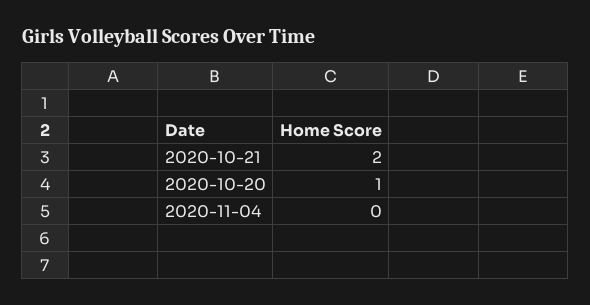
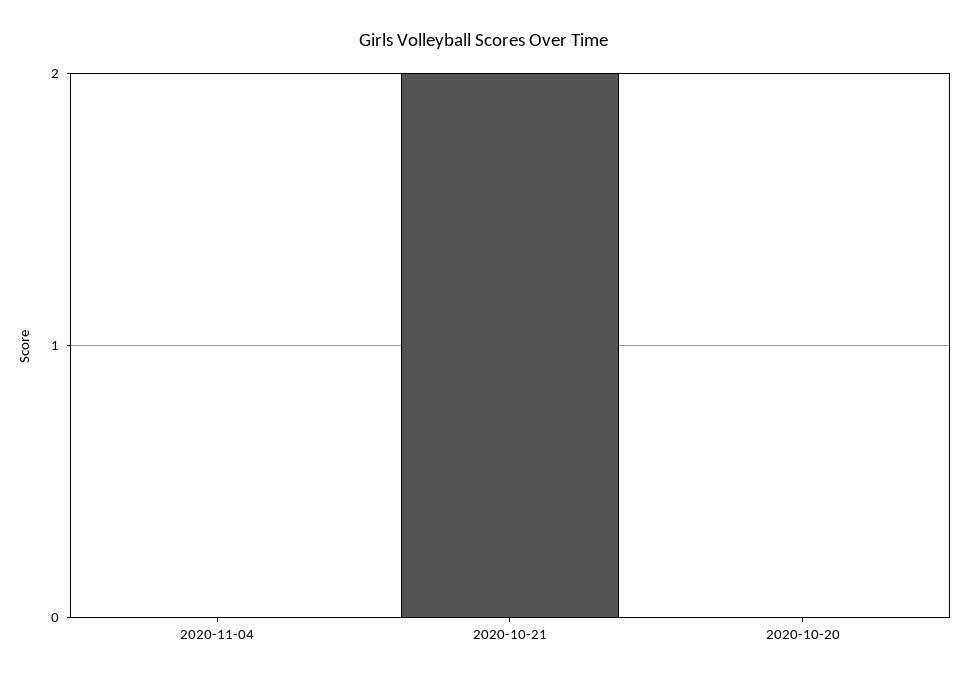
2020-10-20: 1 -> 0

